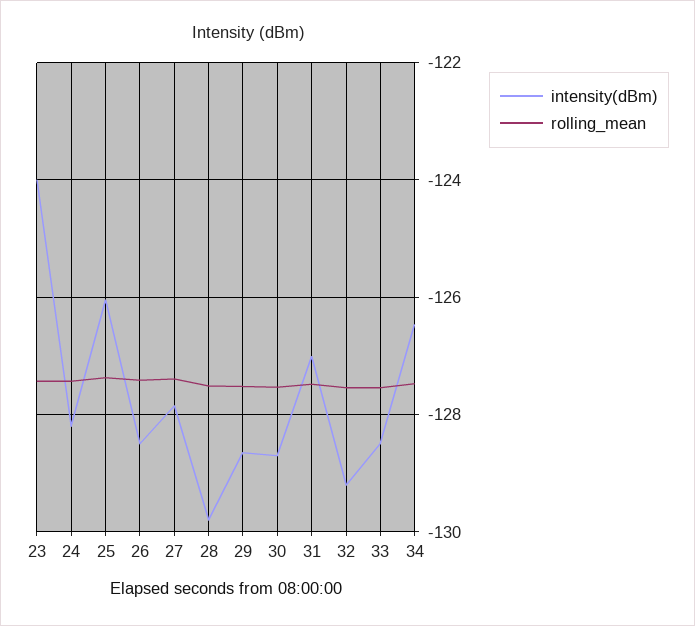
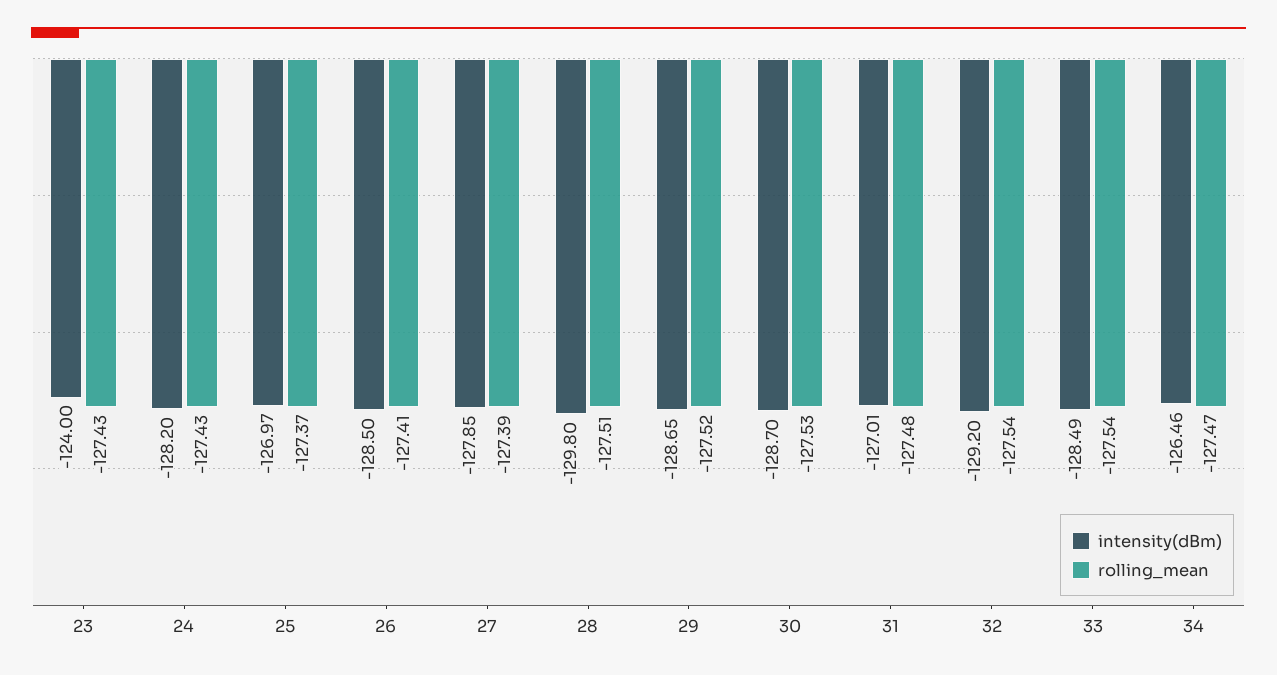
intensity(dBm), 25: -126 -> -126.97

